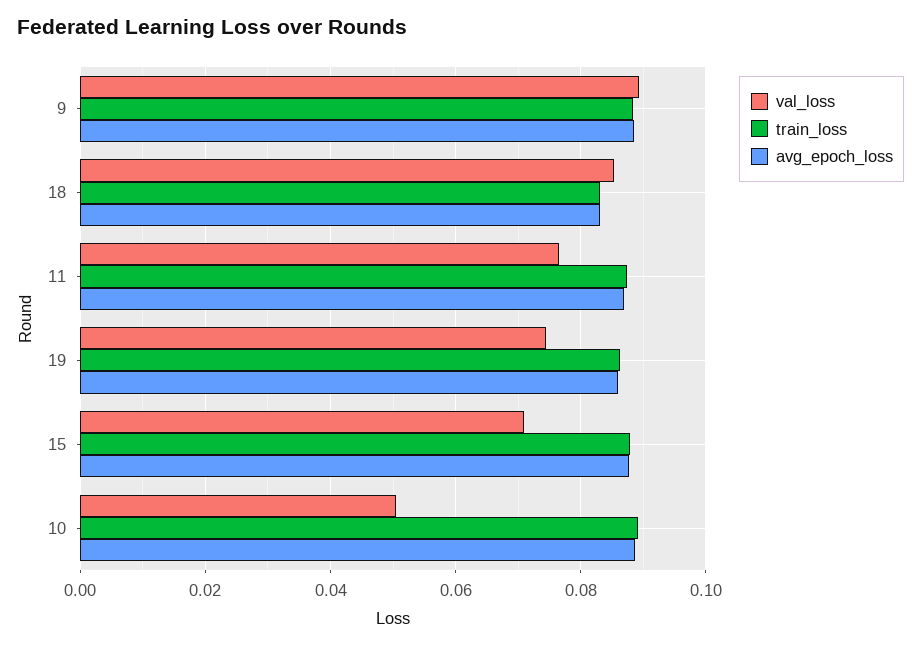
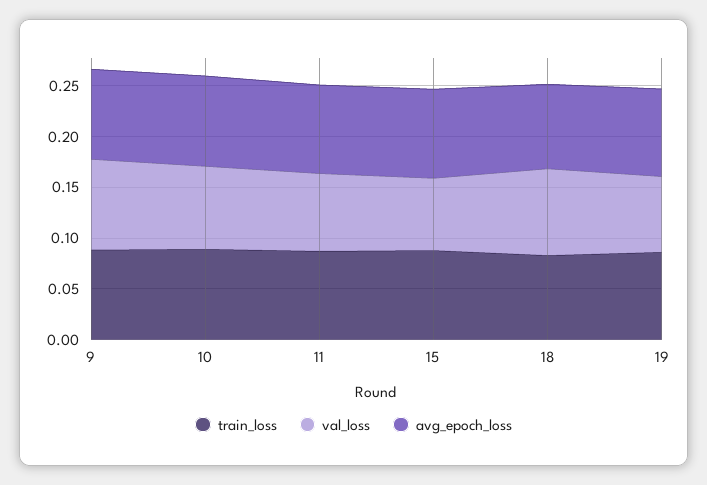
val_loss, 10: 0.05 -> 0.08

